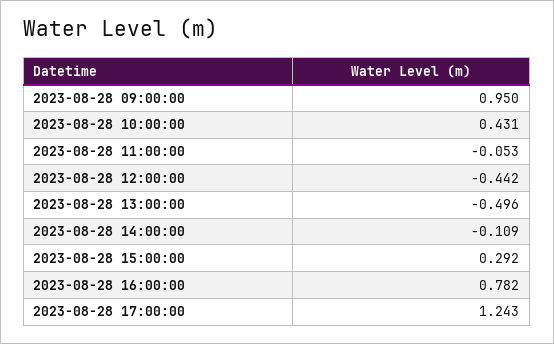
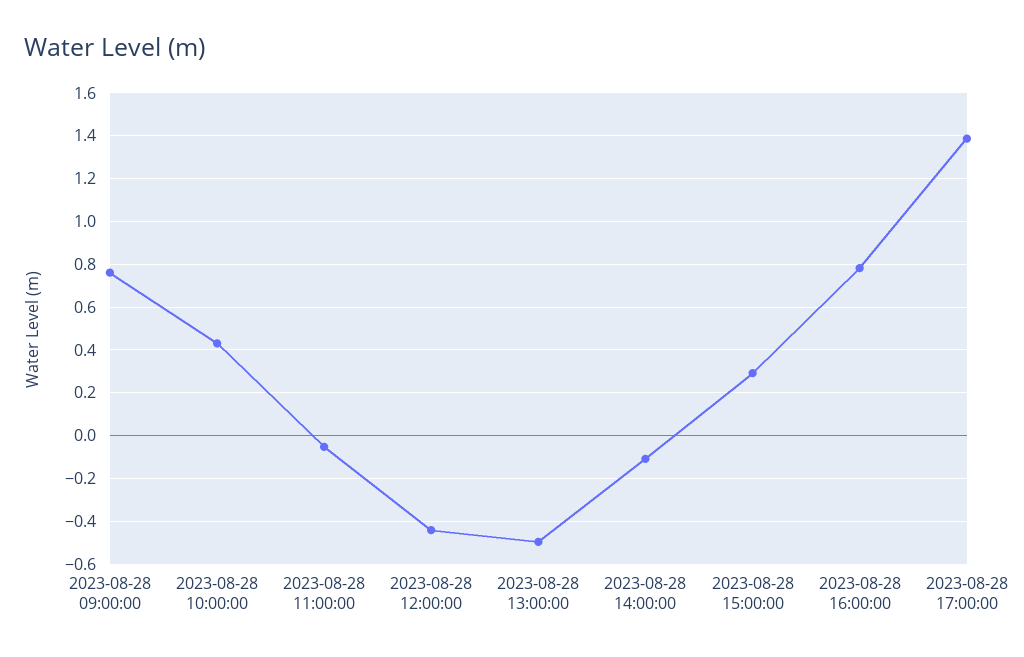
2023-08-28 09:00:00: 0.95 -> 0.75
2023-08-28 17:00:00: 1.243 -> 1.4

